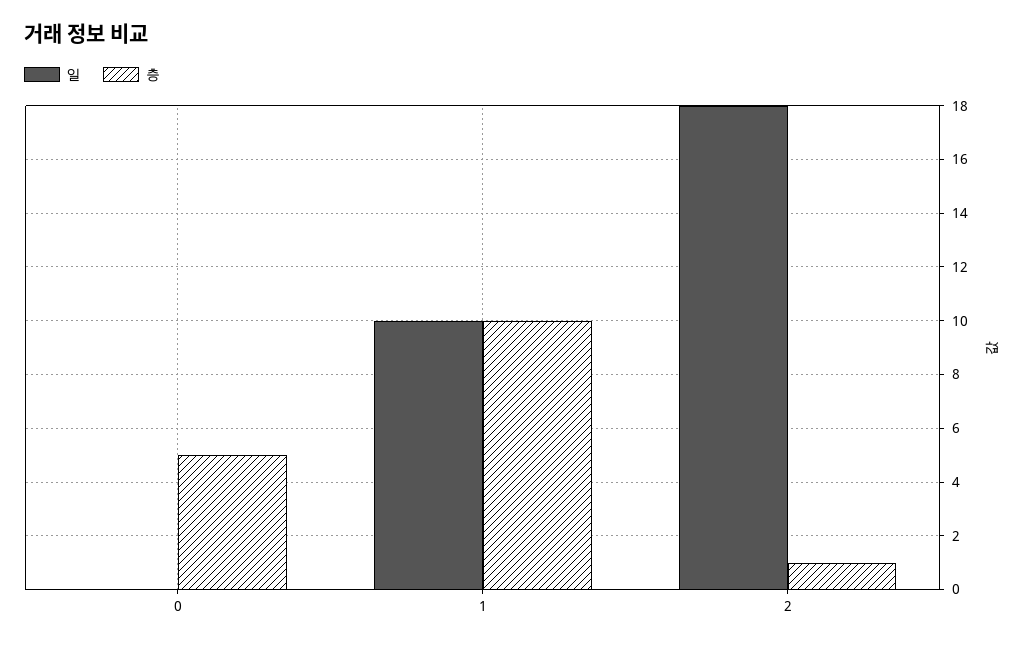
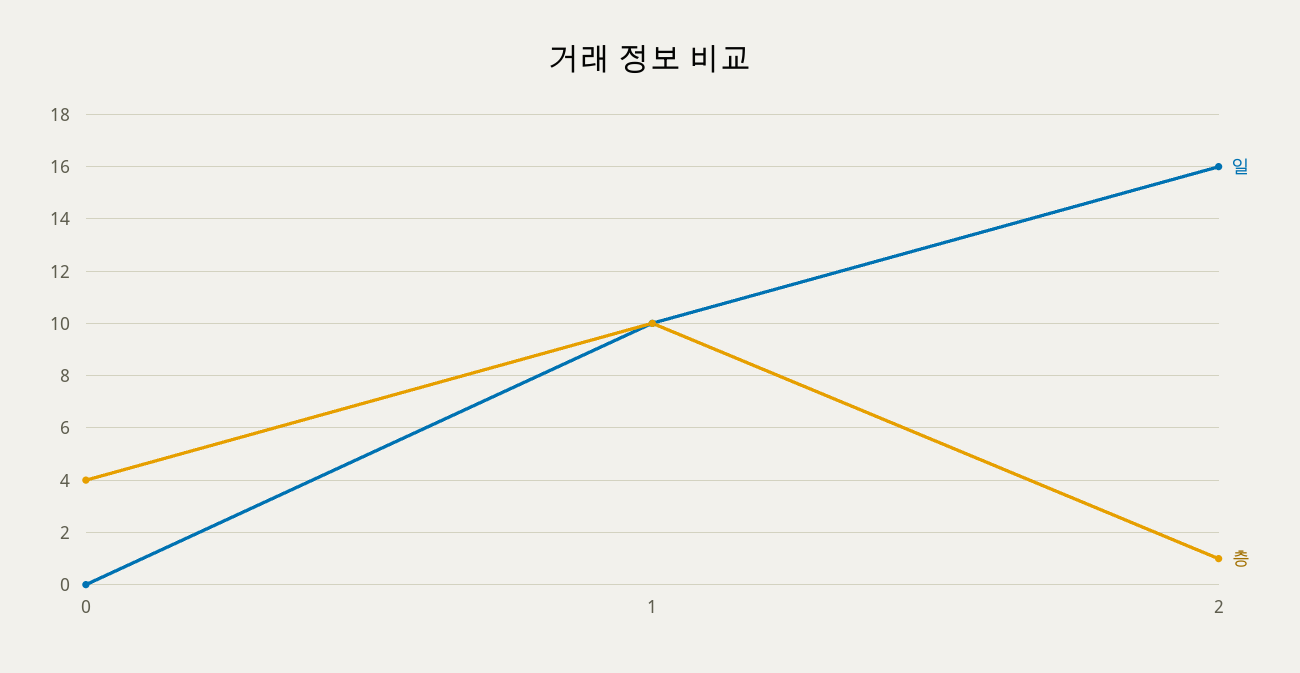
층, 0: 5 -> 4
일, 2: 18 -> 16

